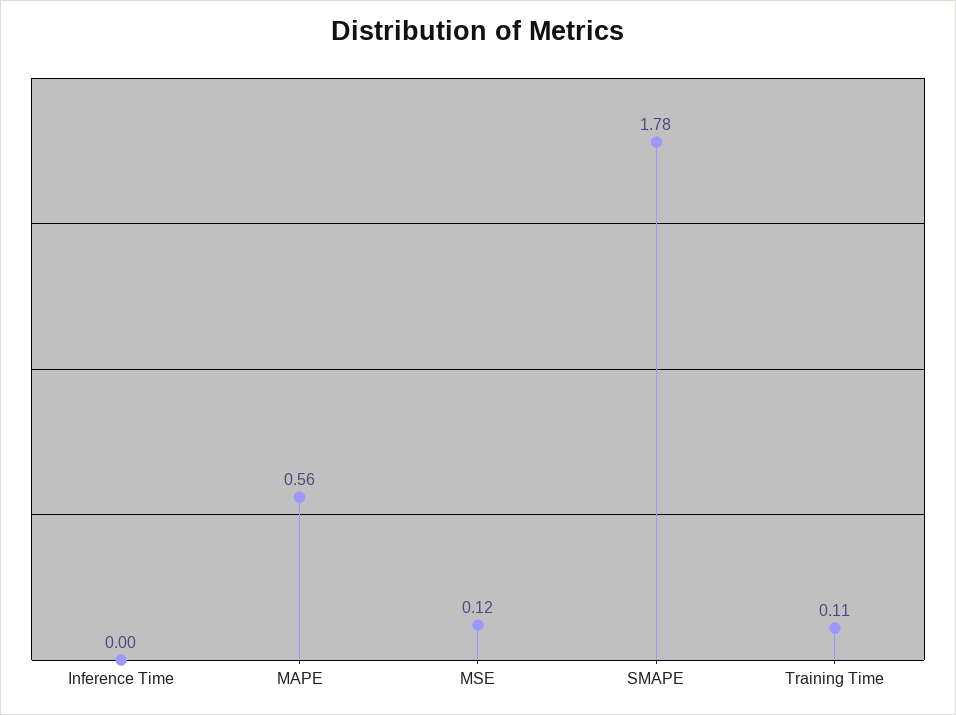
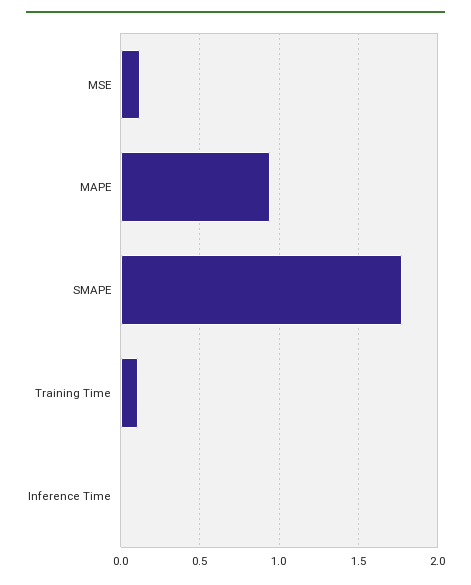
MAPE: 0.56 -> 0.95

